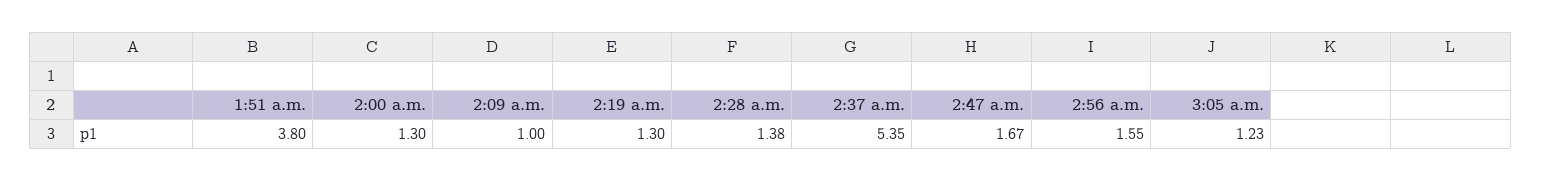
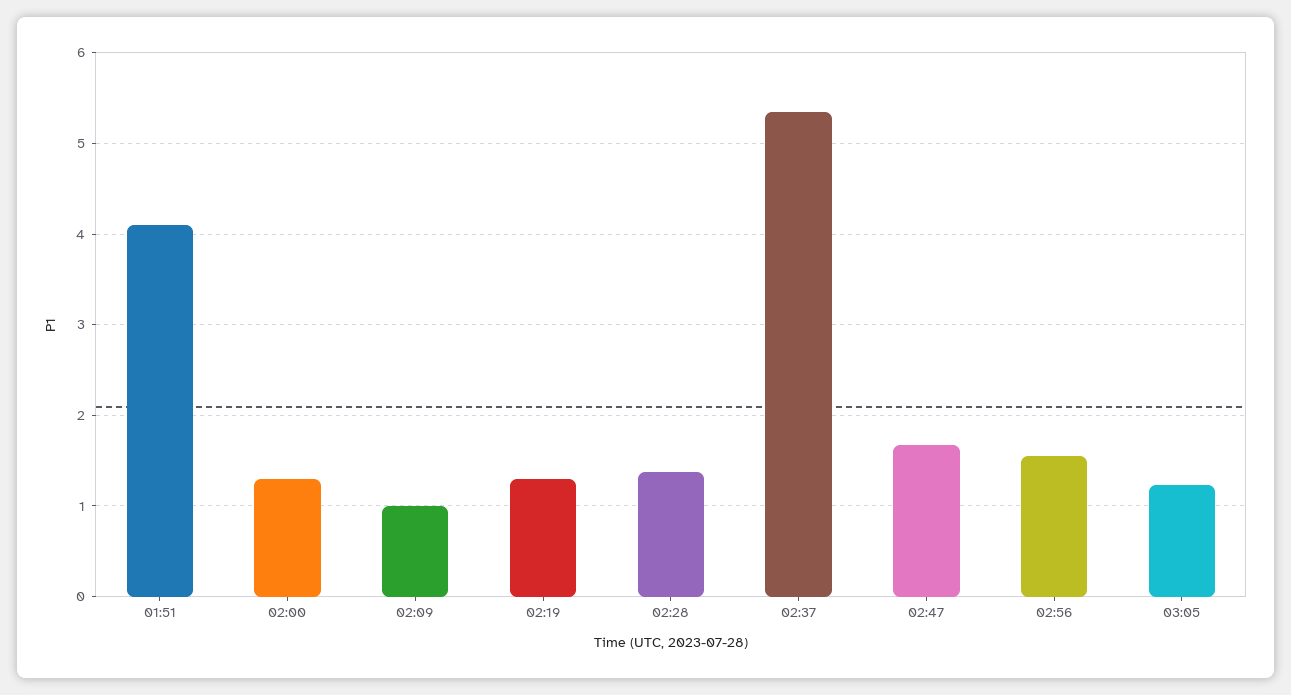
1:51 a.m.: 3.8 -> 4.1

